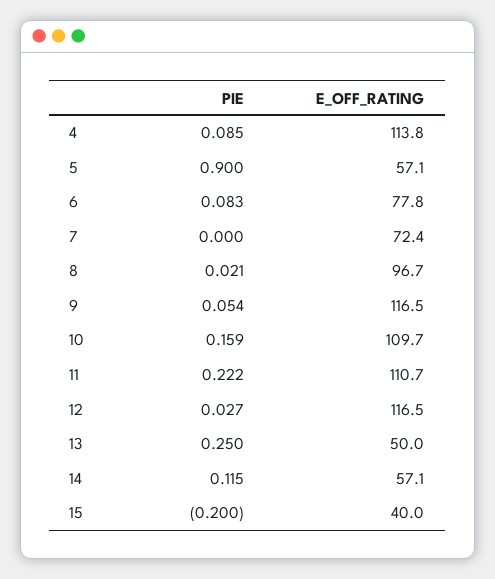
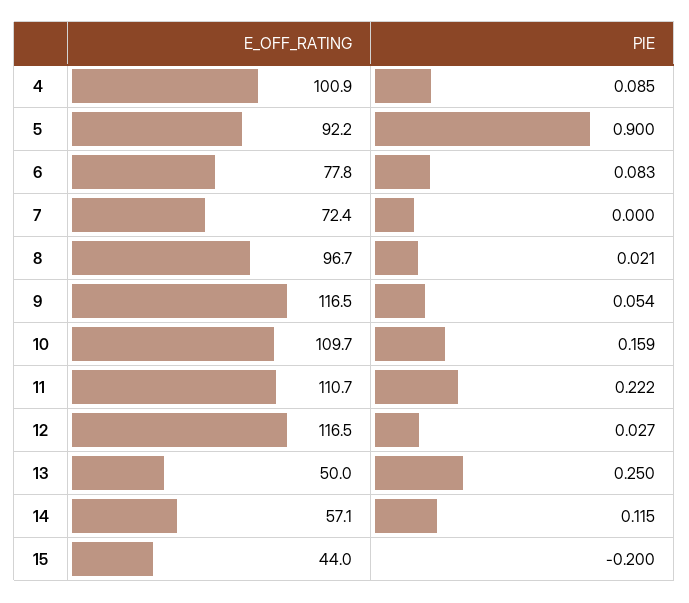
E_OFF_RATING, 4: 113.8 -> 100.9
E_OFF_RATING, 5: 57.1 -> 92.2
E_OFF_RATING, 15: 40 -> 44

